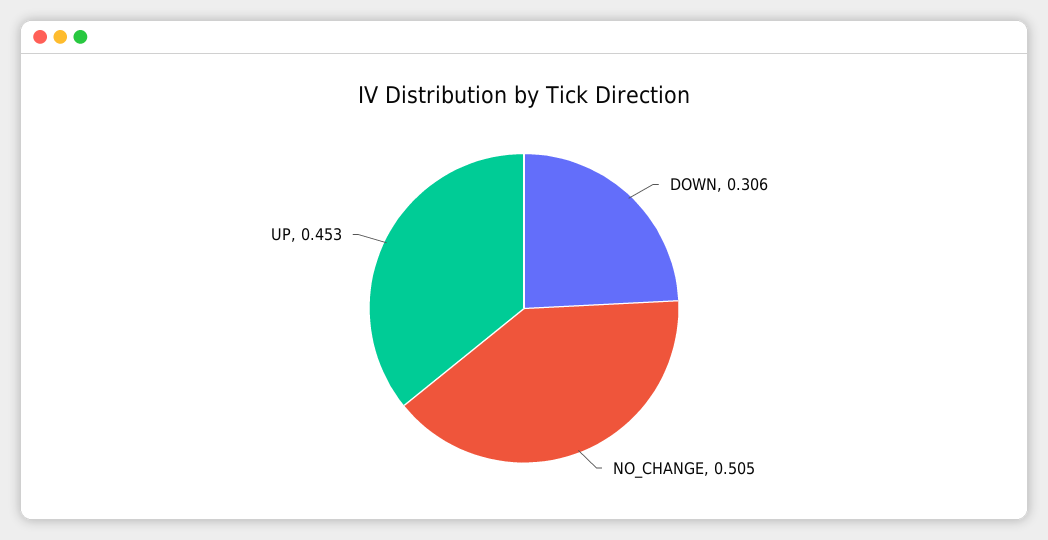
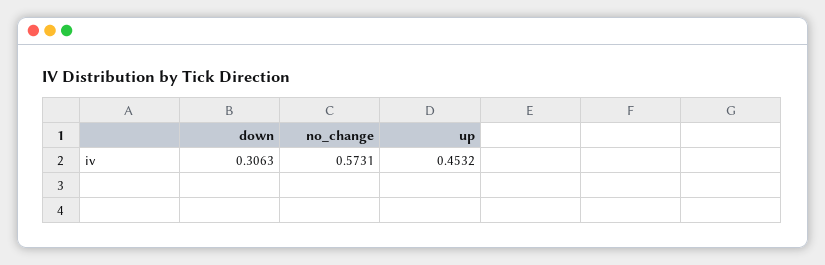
NO_CHANGE: 0.505 -> 0.5731

